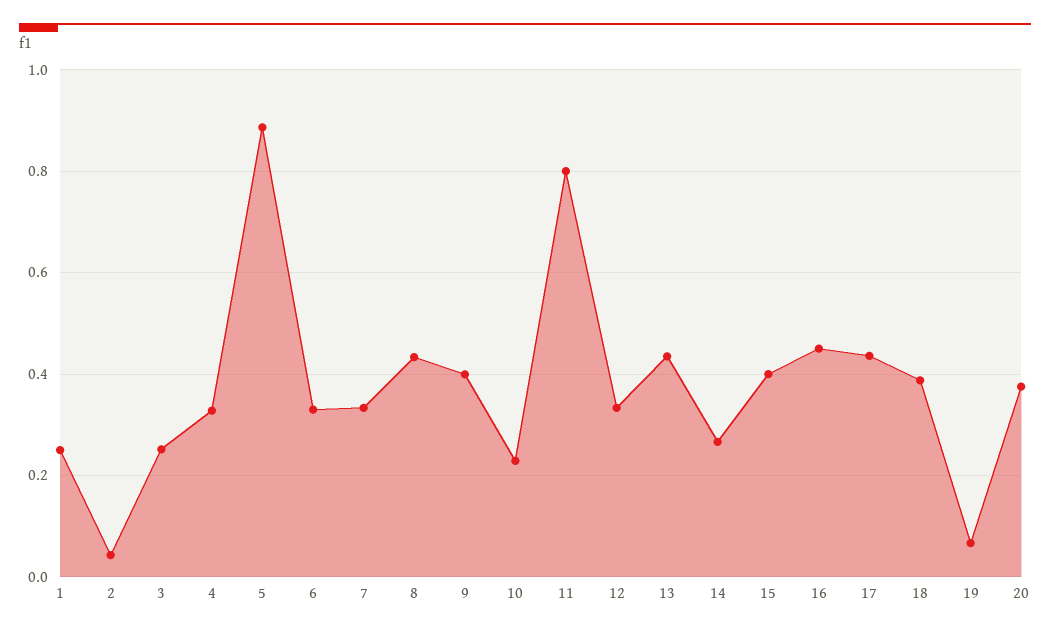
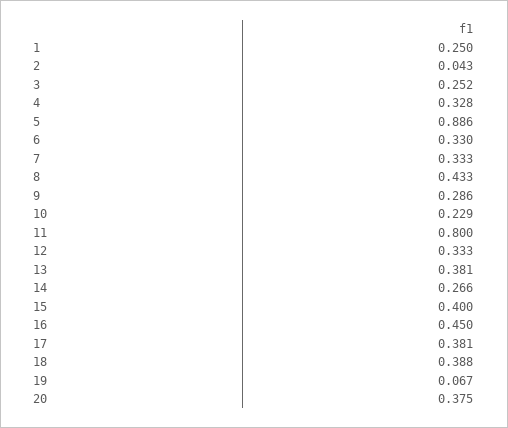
9: 0.4 -> 0.286
13: 0.44 -> 0.381
17: 0.44 -> 0.381

